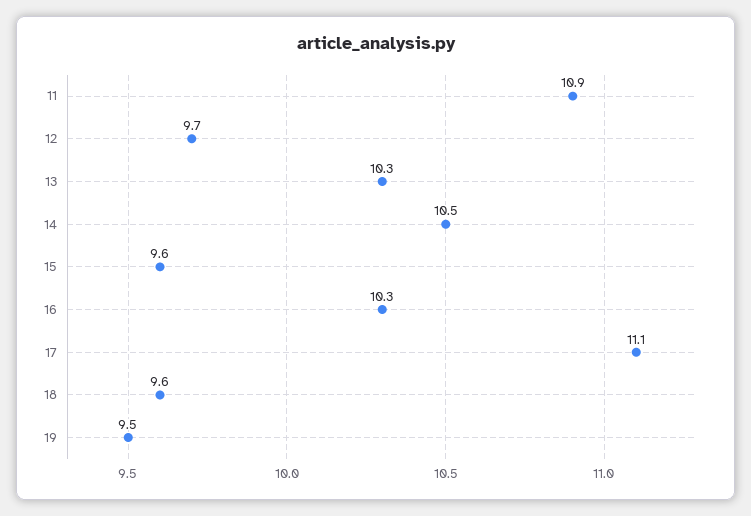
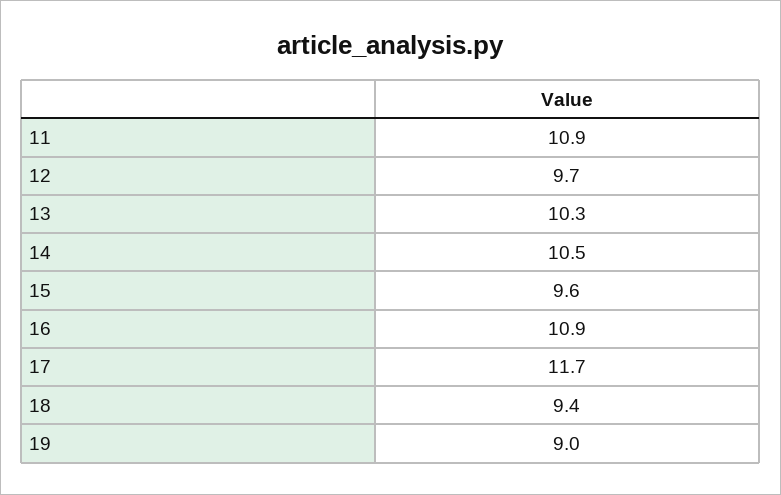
16: 10.3 -> 10.9
17: 11.1 -> 11.7
18: 9.6 -> 9.4
19: 9.5 -> 9

